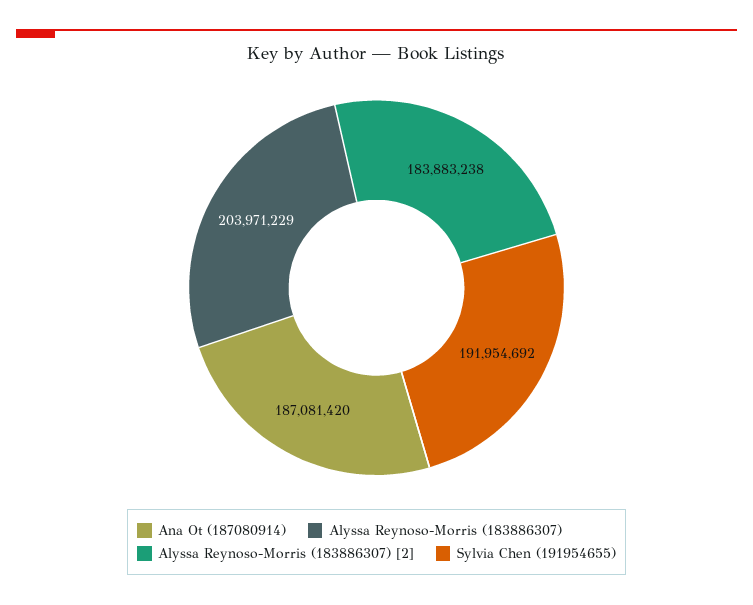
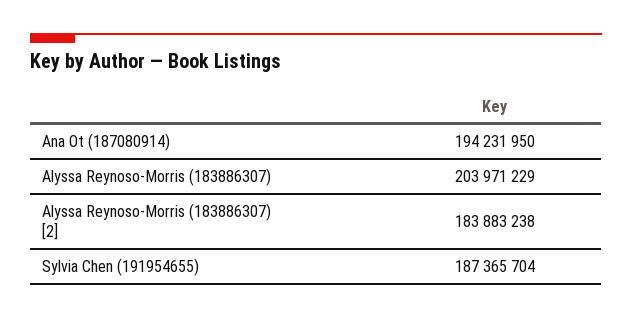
Ana Ot (187080914): 187081420 -> 194231950
Sylvia Chen (191954655): 191954692 -> 187365704

